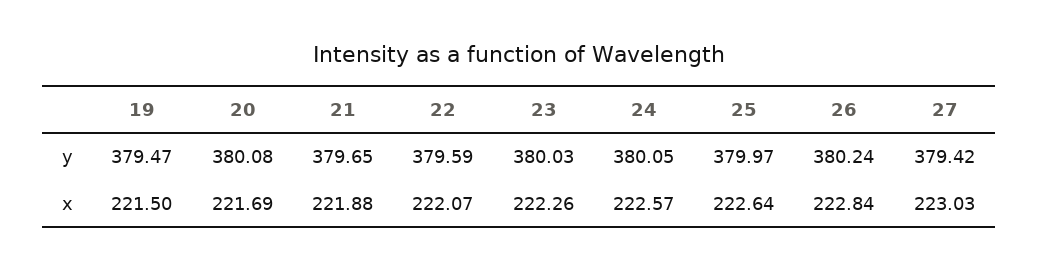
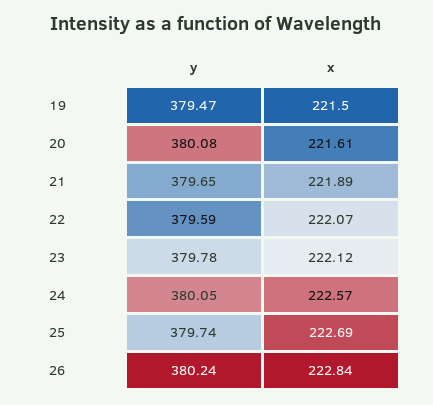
23, y: 380.03 -> 379.78
25, y: 379.97 -> 379.74
27, y: 379.42 -> none
20, x: 221.69 -> 221.61
21, x: 221.88 -> 221.89
23, x: 222.26 -> 222.12
25, x: 222.64 -> 222.69
27, x: 223.03 -> none

